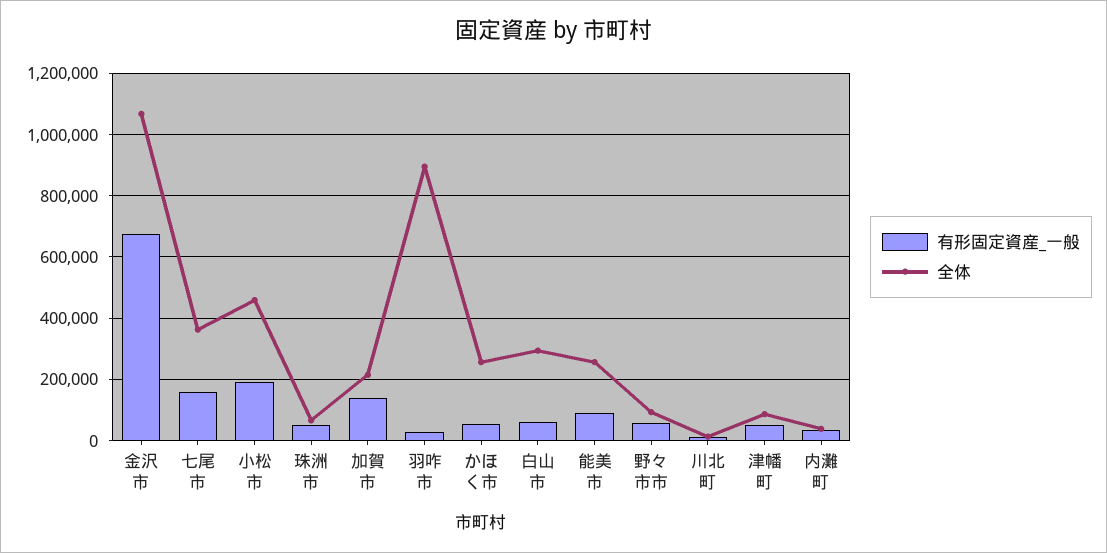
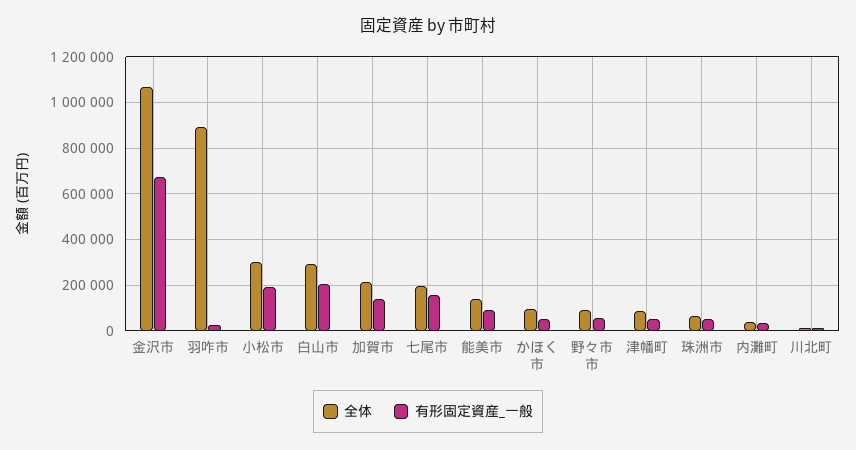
全体, 七尾市: 360000 -> 200000
全体, 小松市: 460000 -> 300000
全体, かほく市: 260000 -> 100000
有形固定資産_一般, 白山市: 60000 -> 200000
全体, 能美市: 260000 -> 150000

